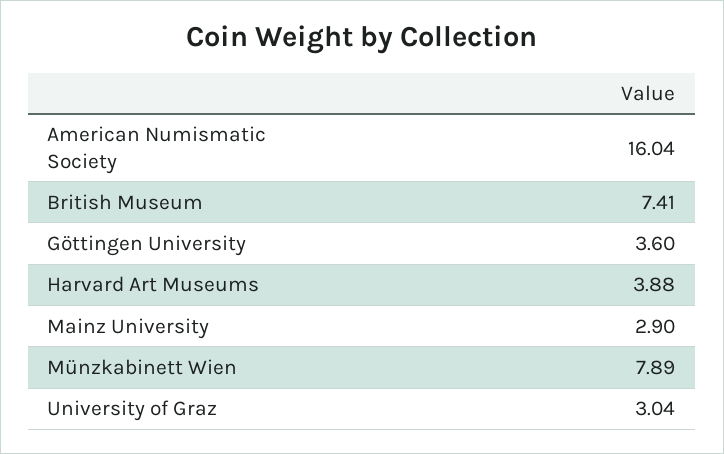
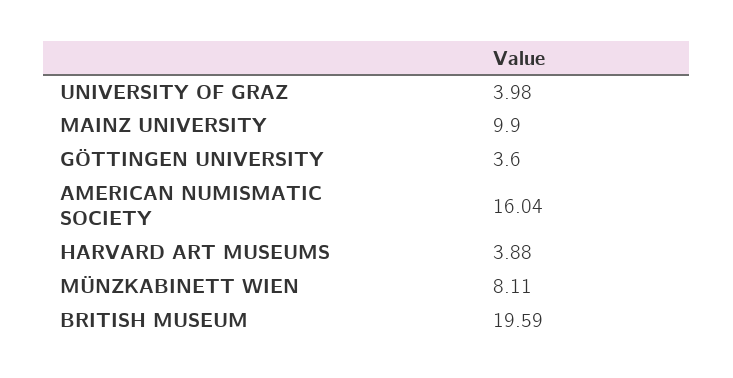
British Museum: 7.41 -> 19.59
Mainz University: 2.9 -> 9.9
Münzkabinett Wien: 7.89 -> 8.11
University of Graz: 3.04 -> 3.98

